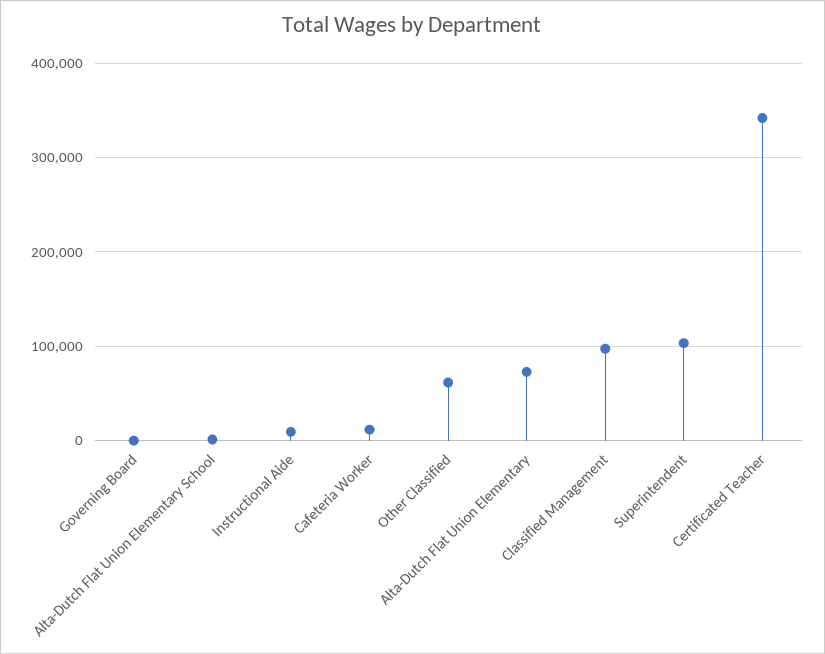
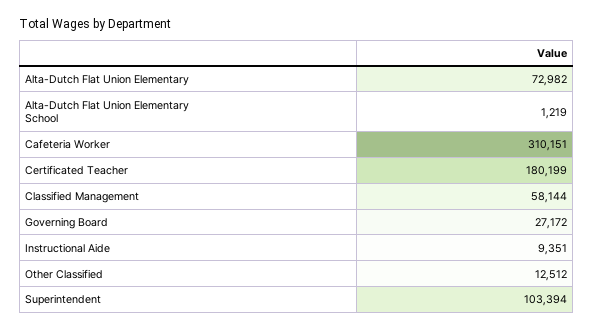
Governing Board: 0 -> 27172
Cafeteria Worker: 10000 -> 310151
Other Classified: 60000 -> 12512
Classified Management: 100000 -> 58144
Certificated Teacher: 340000 -> 180199

